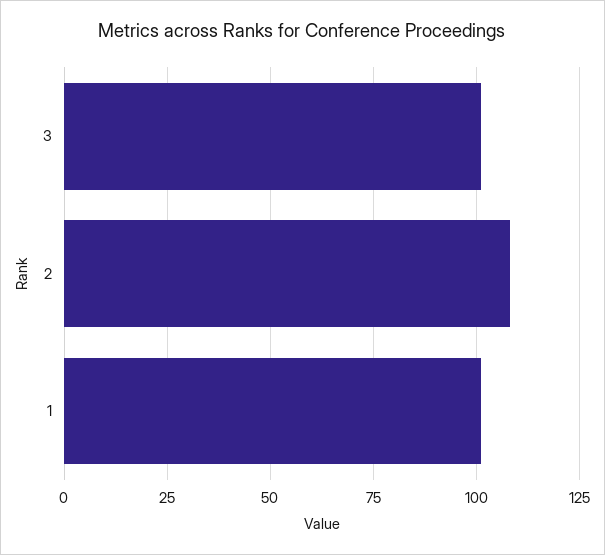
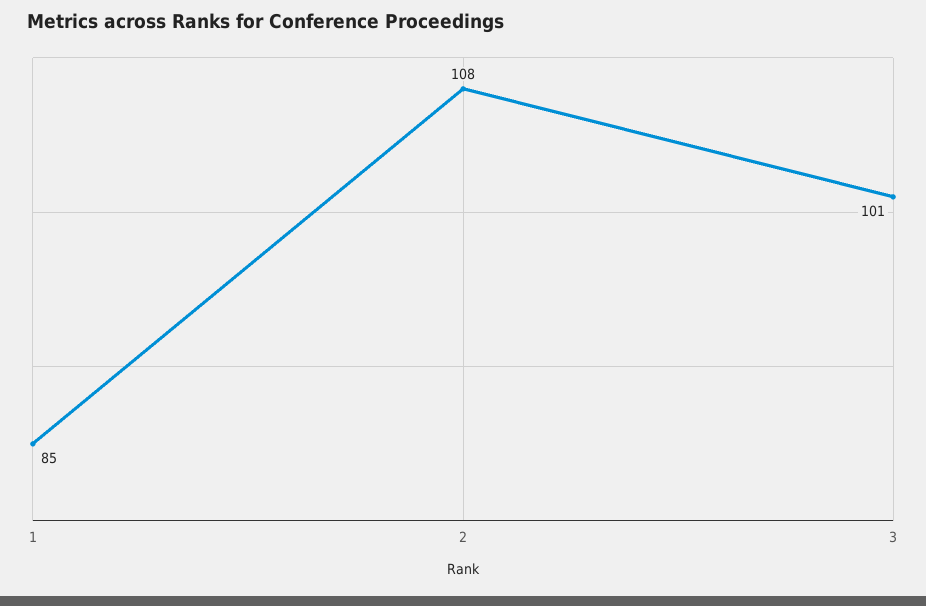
1: 100 -> 85

